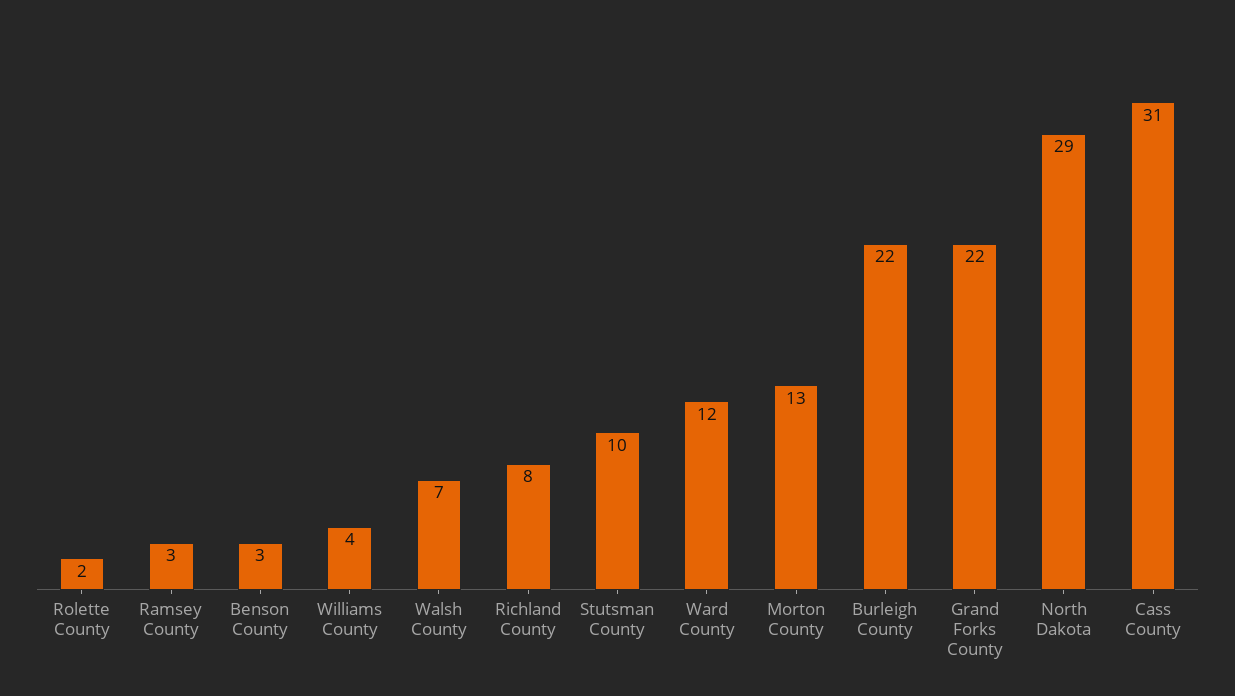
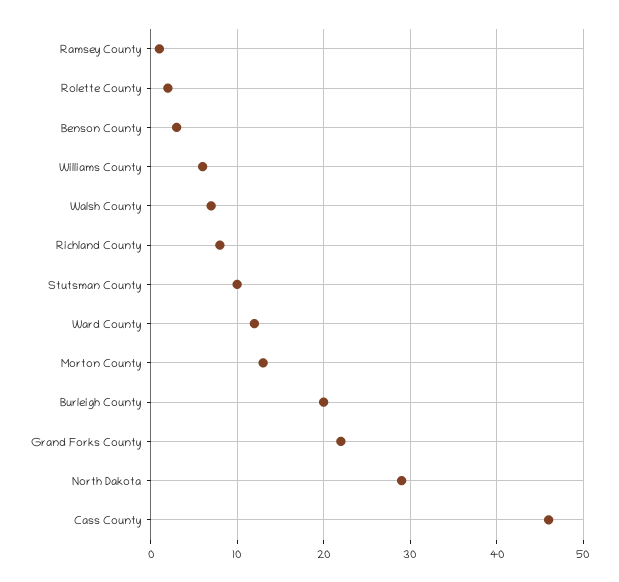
Ramsey County: 3 -> 1
Williams County: 4 -> 6
Burleigh County: 22 -> 20
Cass County: 31 -> 46

